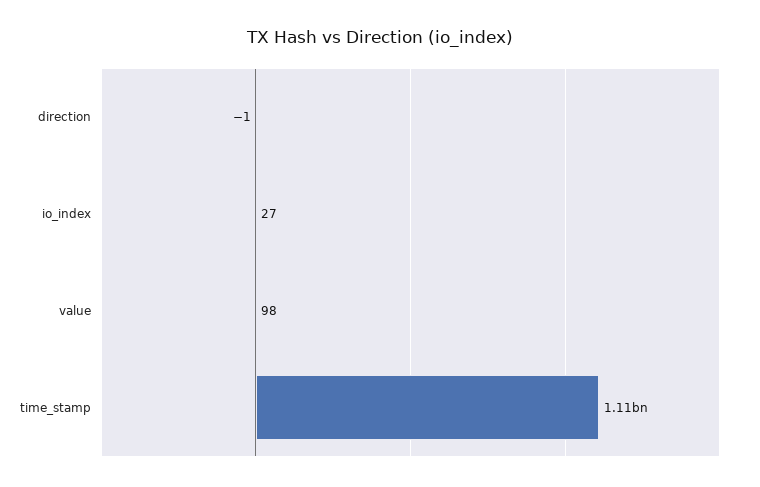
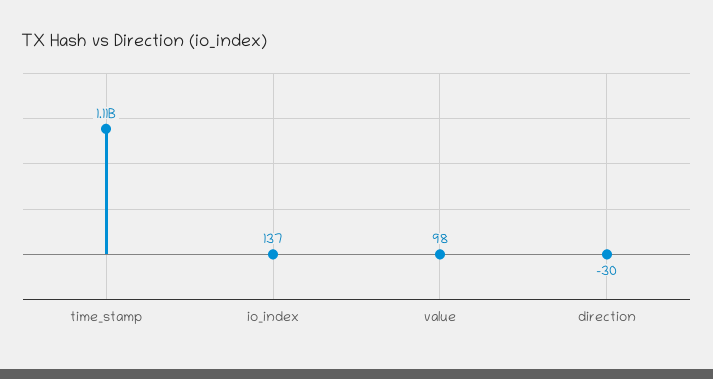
direction: -1 -> -30
io_index: 27 -> 137

